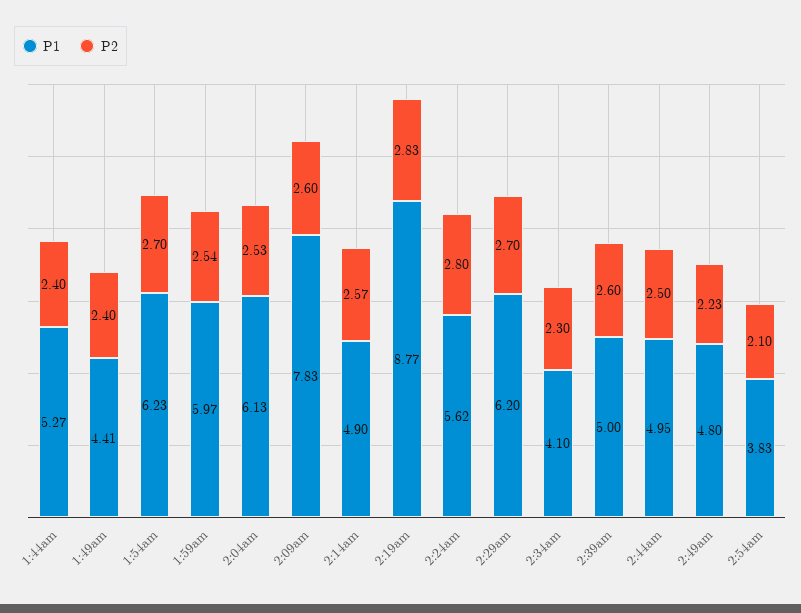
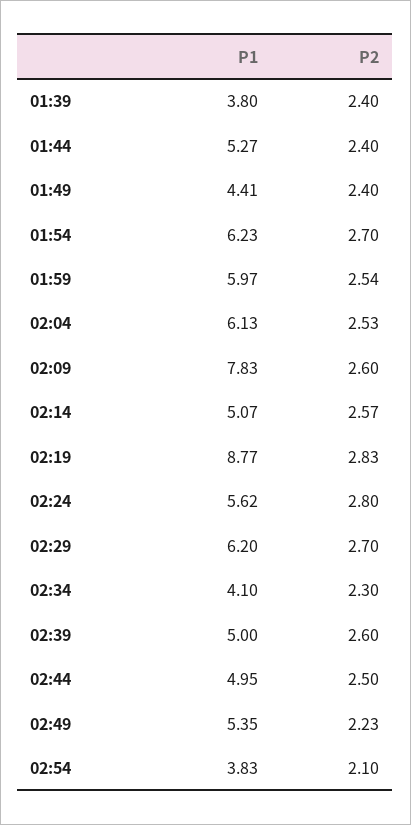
P1, 2:14am: 4.9 -> 5.07
P1, 2:49am: 4.8 -> 5.35
P1, 01:39: none -> 3.8
P2, 01:39: none -> 2.4

